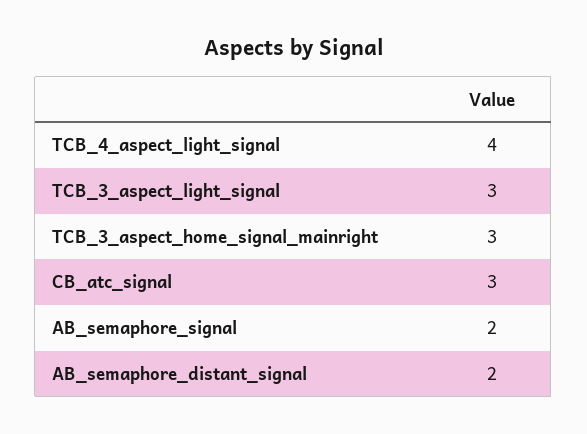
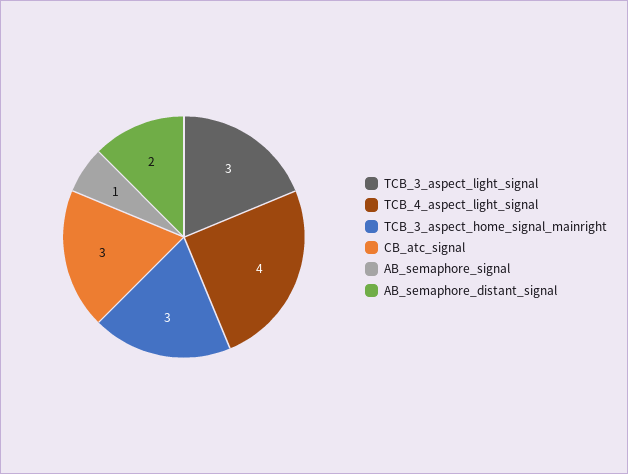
AB_semaphore_signal: 2 -> 1

